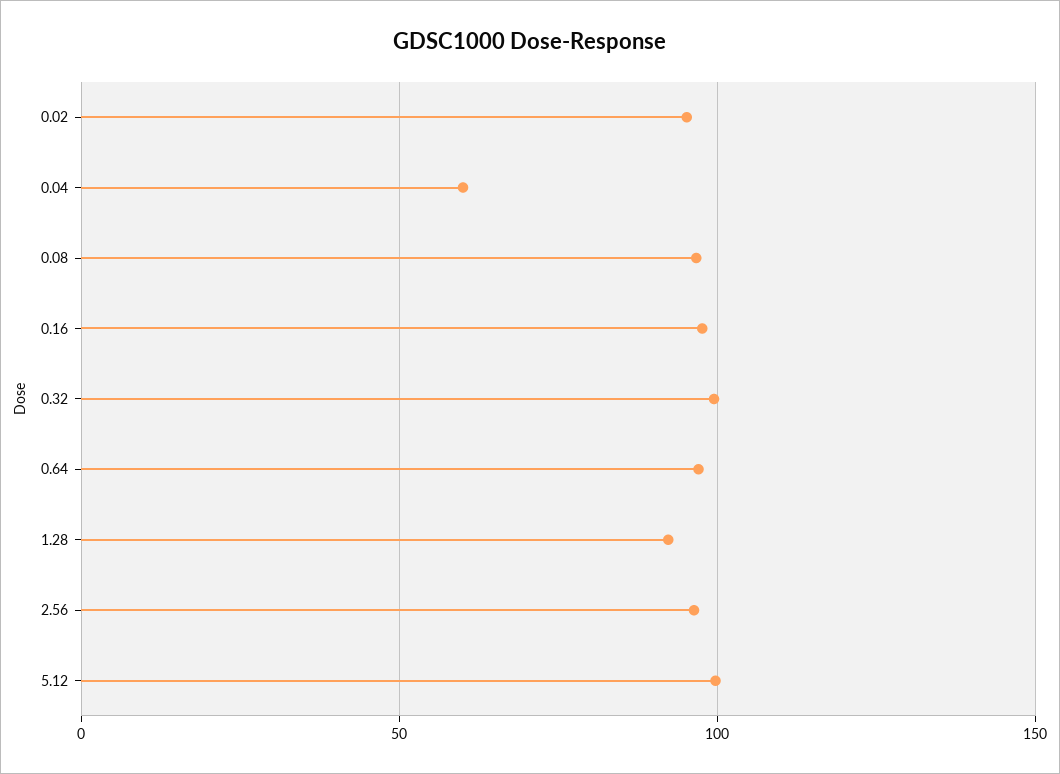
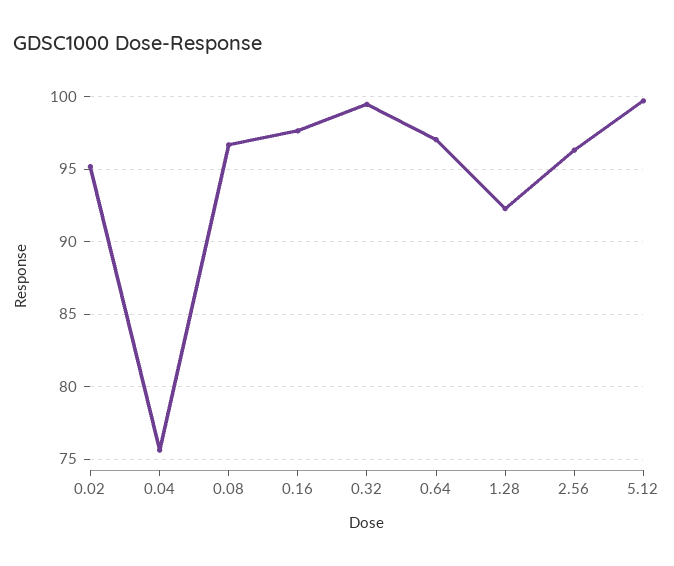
0.04: 60 -> 75.5

